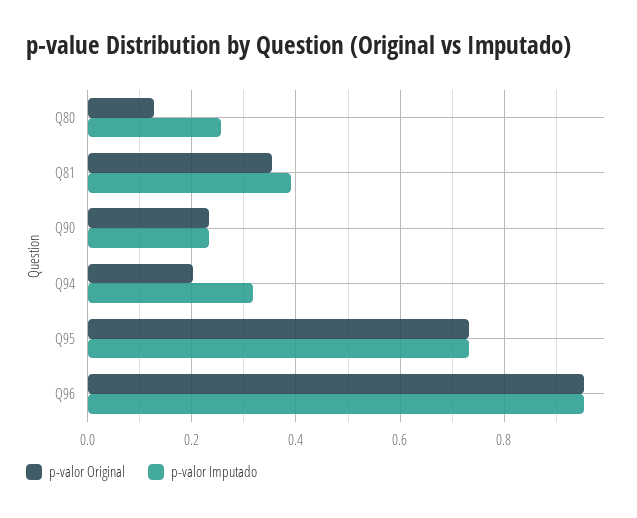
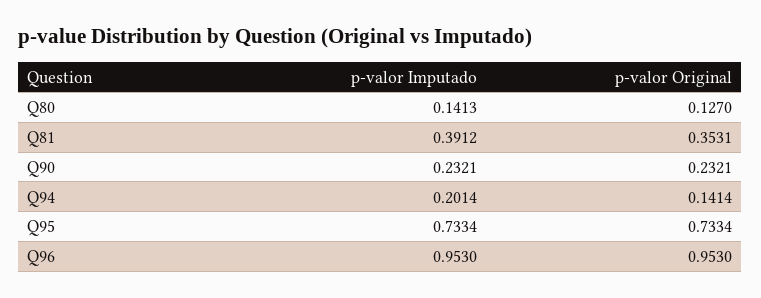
p-valor Imputado, Q80: 0.26 -> 0.1413
p-valor Original, Q94: 0.2 -> 0.1414
p-valor Imputado, Q94: 0.32 -> 0.2014

